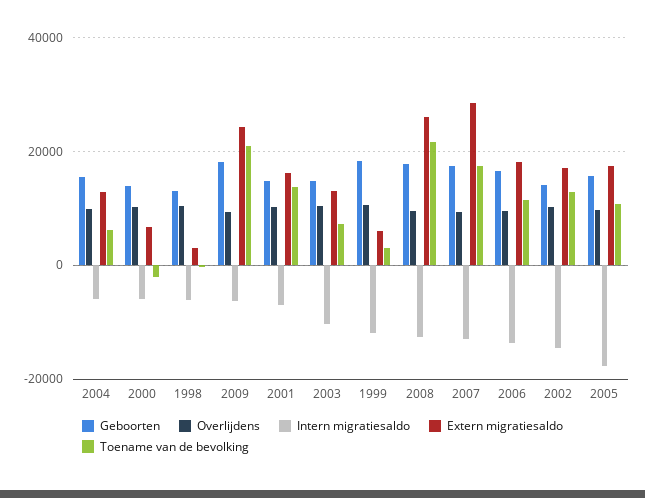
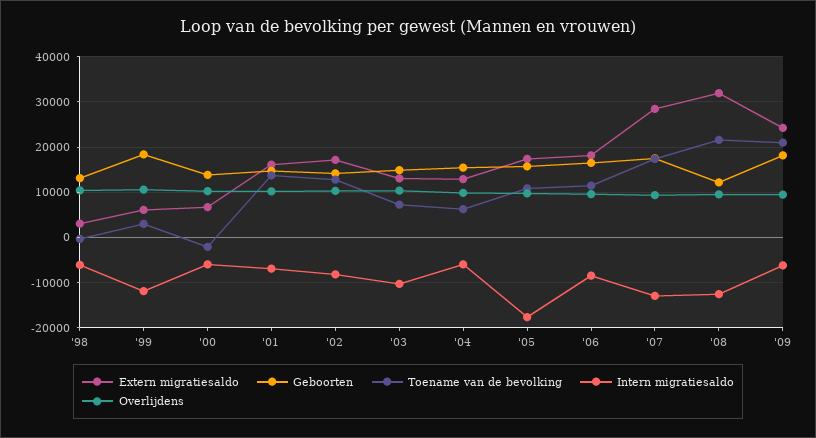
Geboorten, 2008: 18000 -> 12000
Extern migratiesaldo, 2008: 26000 -> 32000
Intern migratiesaldo, 2006: -14000 -> -8000
Intern migratiesaldo, 2002: -14000 -> -8000

